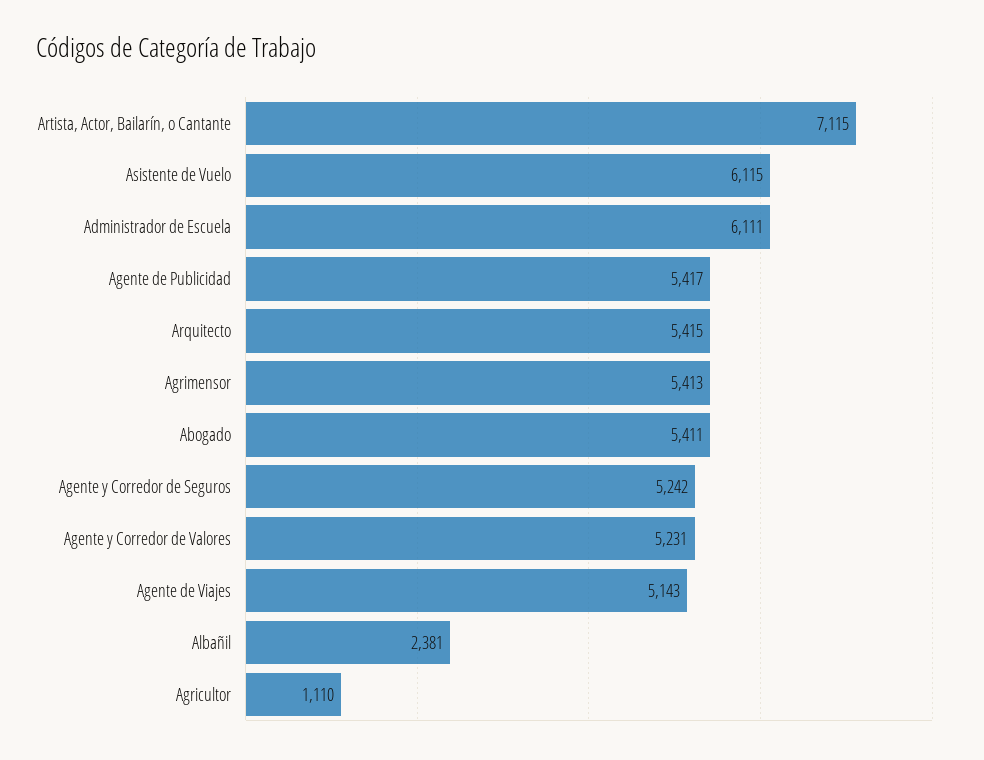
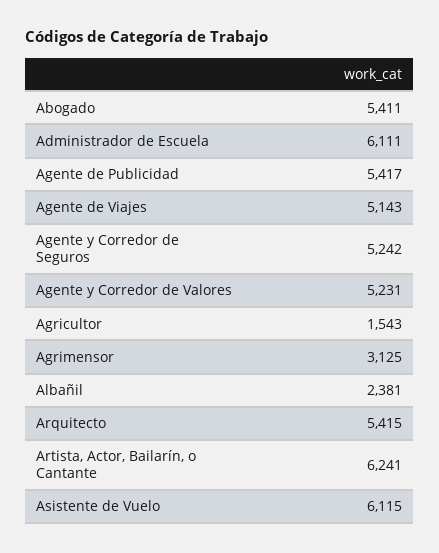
Artista, Actor, Bailarín, o Cantante: 7115 -> 6241
Agrimensor: 5413 -> 3125
Agricultor: 1110 -> 1543

